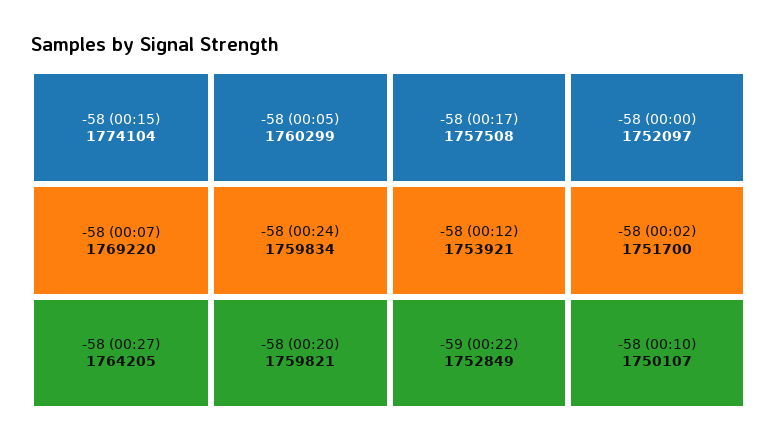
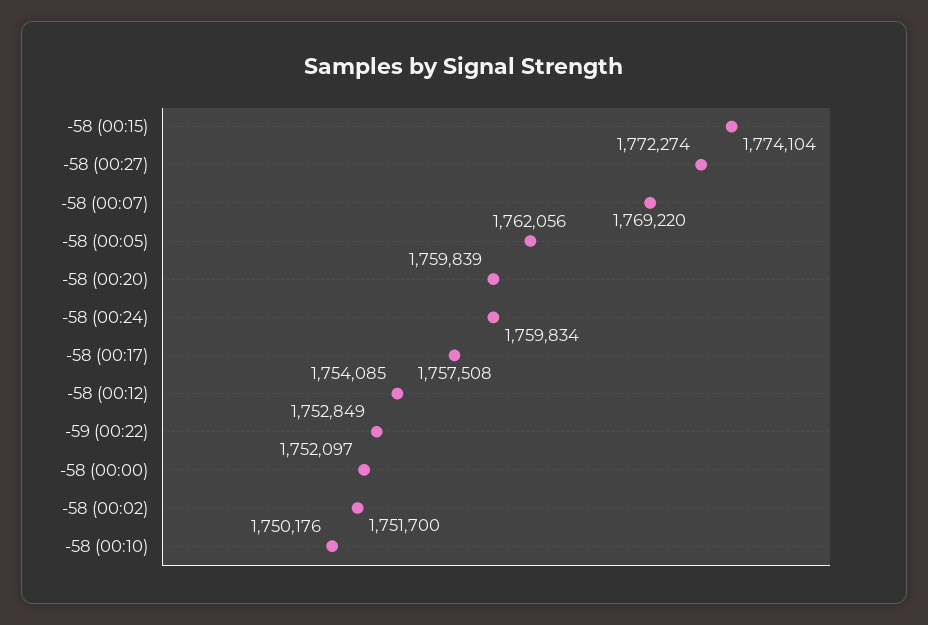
-58 (00:27): 1764205 -> 1772274
-58 (00:05): 1760299 -> 1762056
-58 (00:20): 1759821 -> 1759839
-58 (00:12): 1753921 -> 1754085
-58 (00:10): 1750107 -> 1750176

